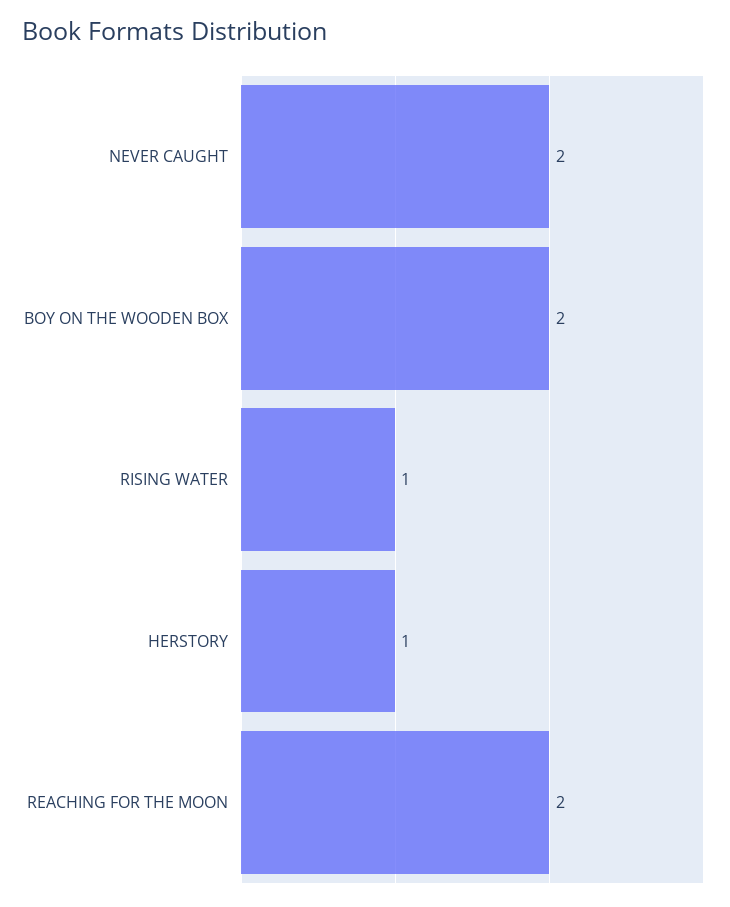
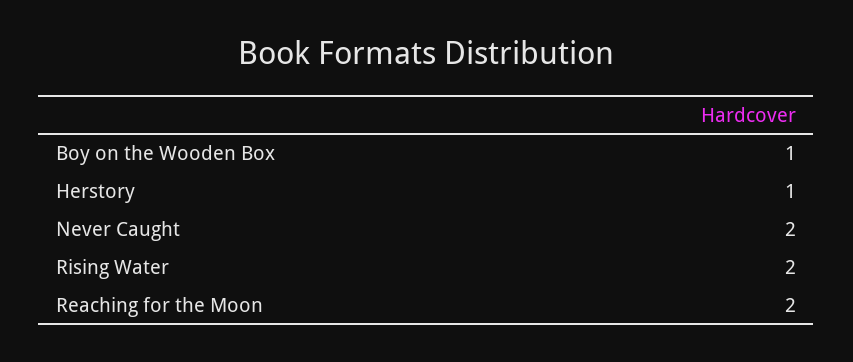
BOY ON THE WOODEN BOX: 2 -> 1
RISING WATER: 1 -> 2

